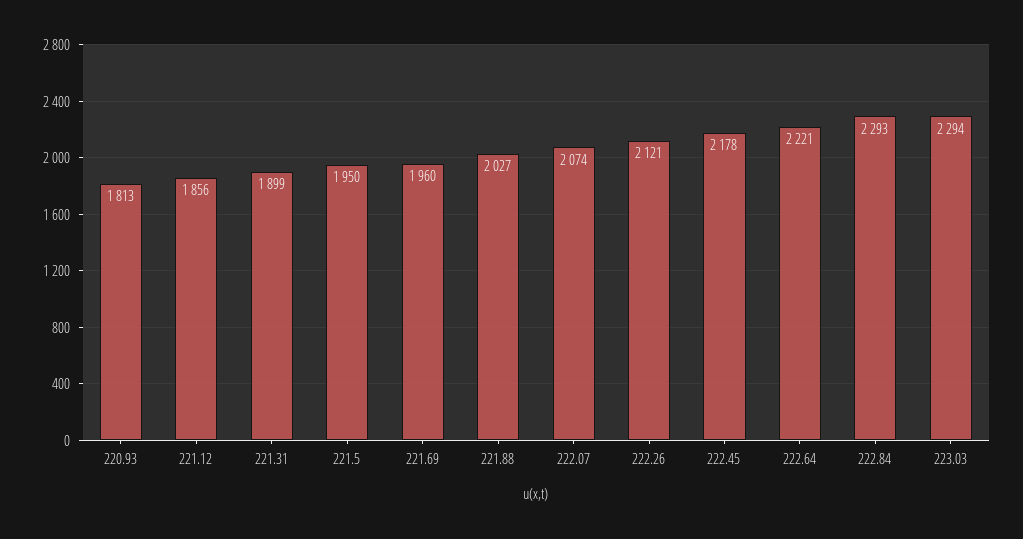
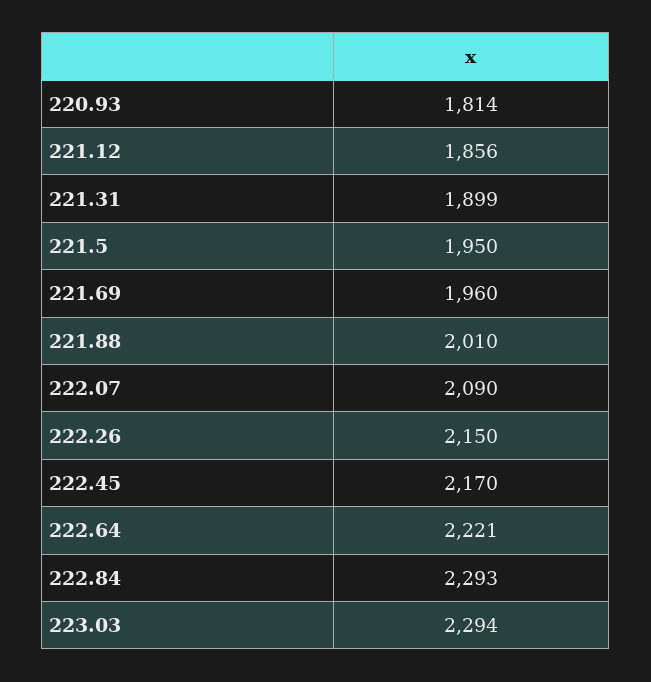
220.93: 1813 -> 1814
221.88: 2027 -> 2010
222.07: 2074 -> 2090
222.26: 2121 -> 2150
222.45: 2178 -> 2170

